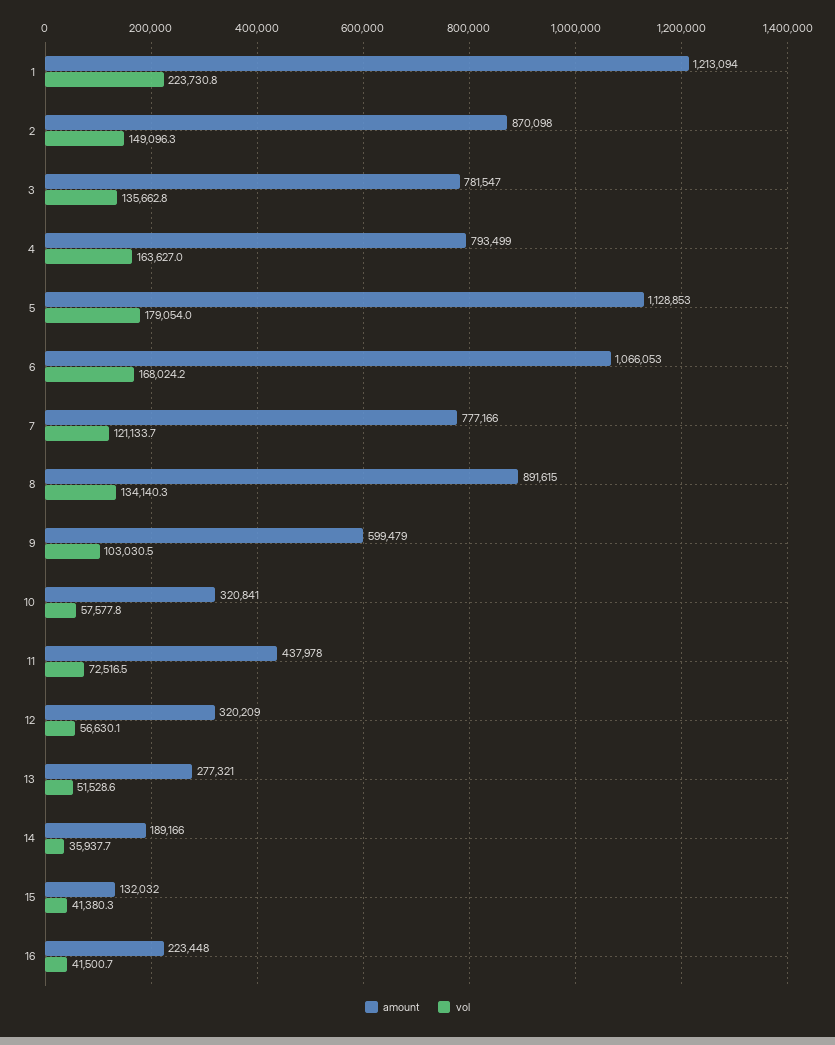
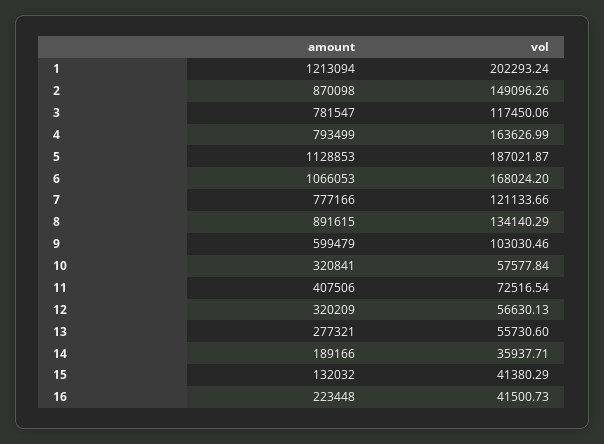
vol, 1: 223730.8 -> 202293.24
vol, 3: 135662.8 -> 117450.06
vol, 5: 179054 -> 187021.87
amount, 11: 437978 -> 407506
vol, 13: 51528.6 -> 55730.6

